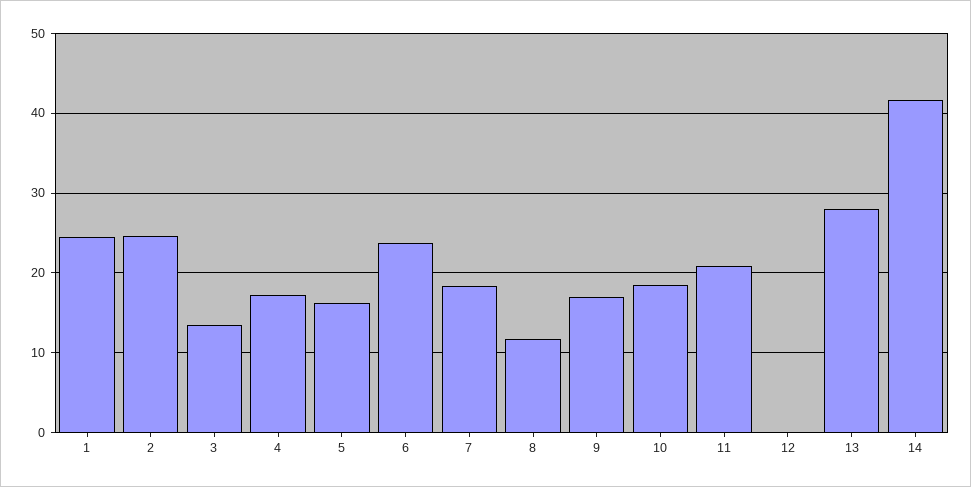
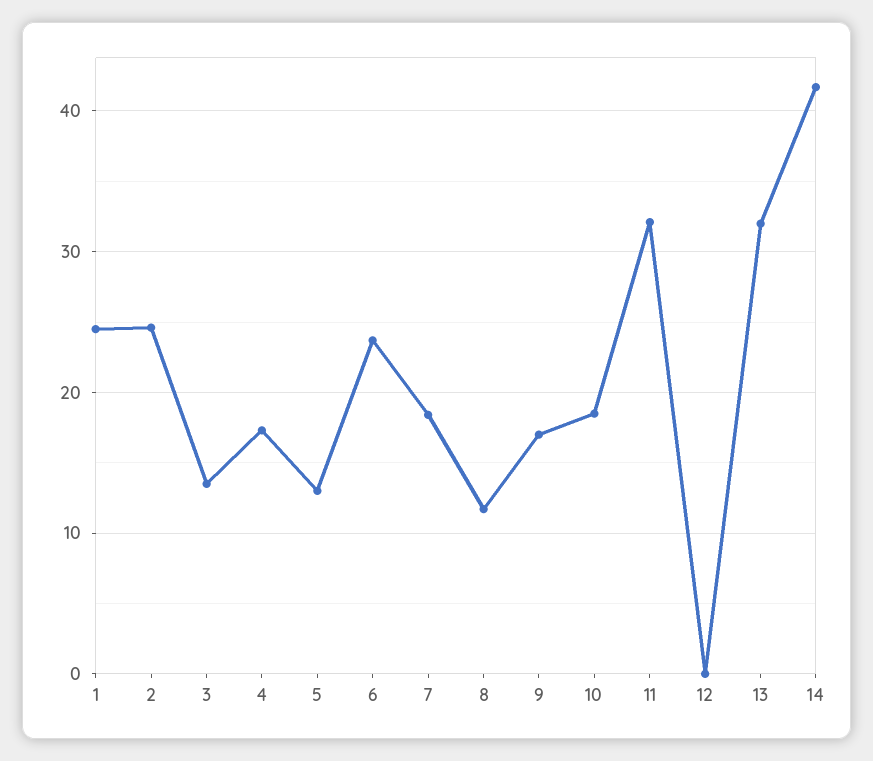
5: 16 -> 13
11: 21 -> 32
13: 28 -> 32

